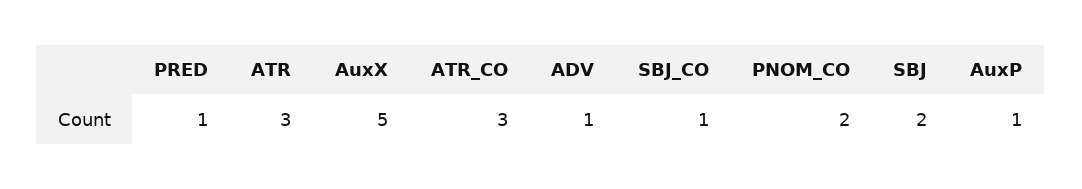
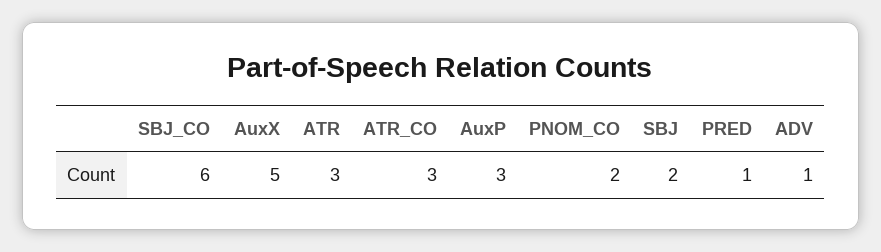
SBJ_CO: 1 -> 6
AuxP: 1 -> 3

